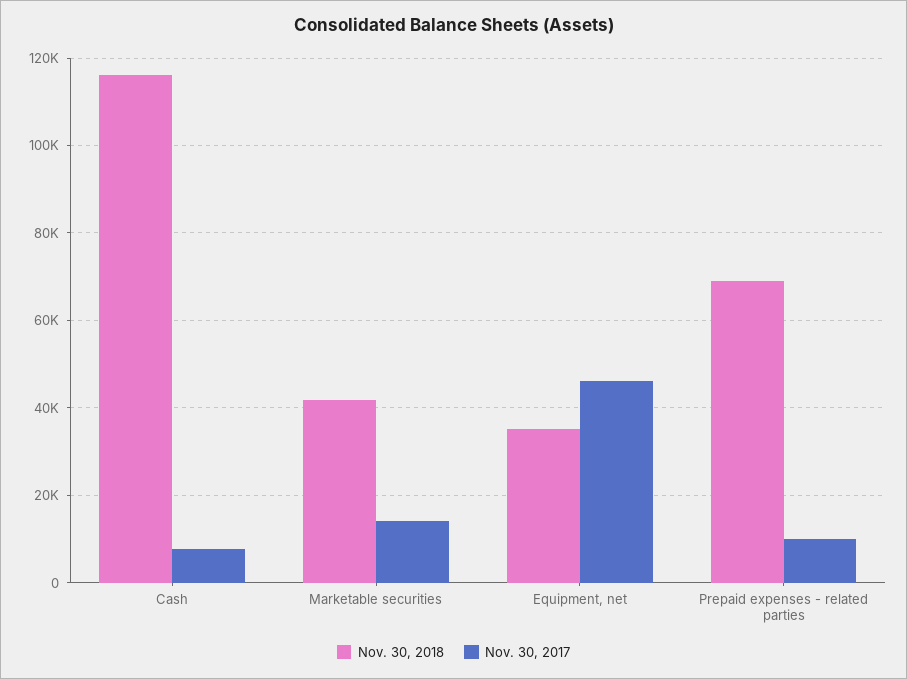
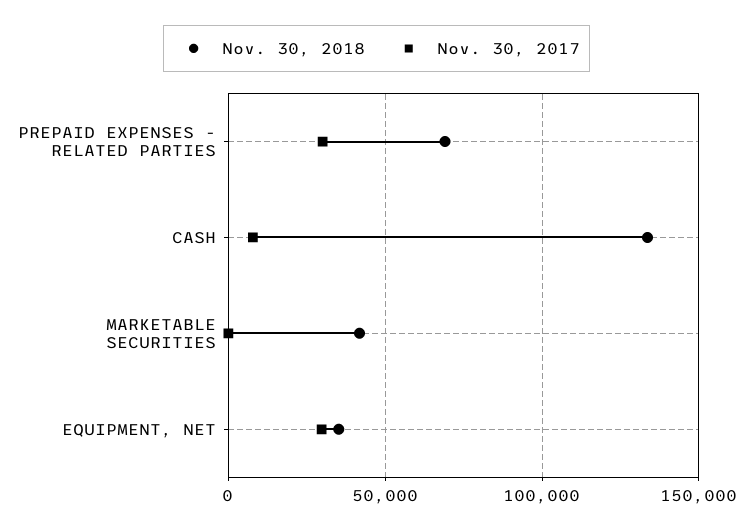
Nov. 30, 2018, Cash: 116000 -> 135000
Nov. 30, 2017, Marketable securities: 14000 -> 0
Nov. 30, 2017, Equipment, net: 46000 -> 30000
Nov. 30, 2017, Prepaid expenses - related parties: 10000 -> 30000

